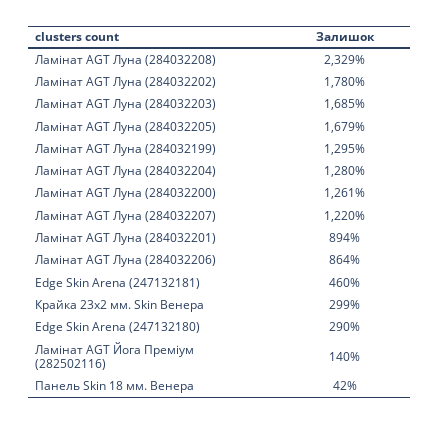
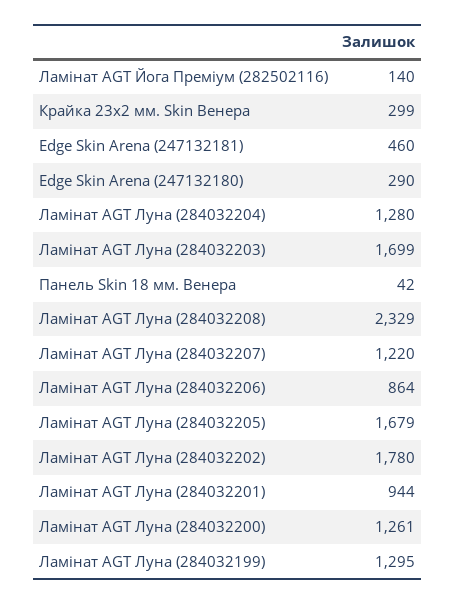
Ламінат AGT Луна (284032203): 1685 -> 1699
Ламінат AGT Луна (284032201): 894 -> 944

